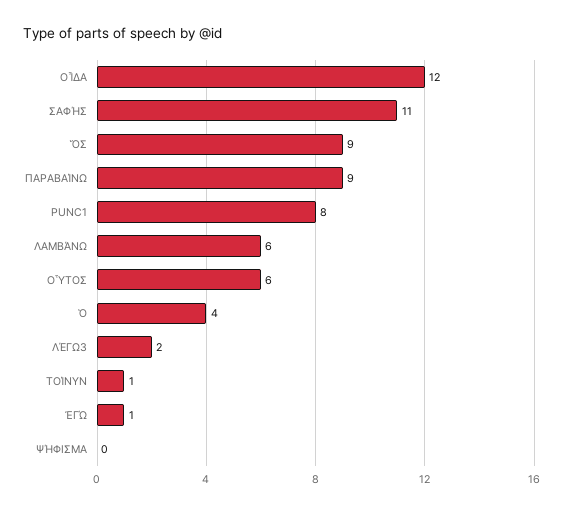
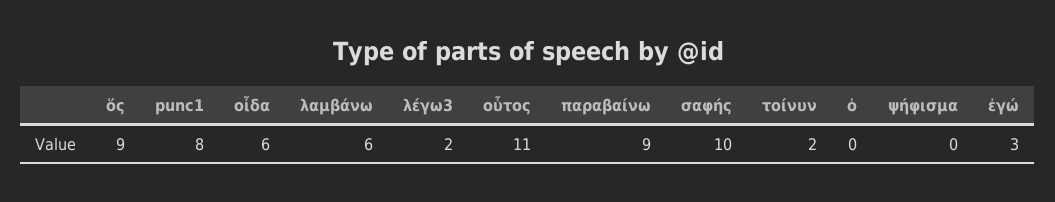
ΟἾΔΑ: 12 -> 6
ΣΑΦΉΣ: 11 -> 10
ΟὟΤΟΣ: 6 -> 11
Ὁ: 4 -> 0
ΤΟΊΝΥΝ: 1 -> 2
ἘΓΏ: 1 -> 3

